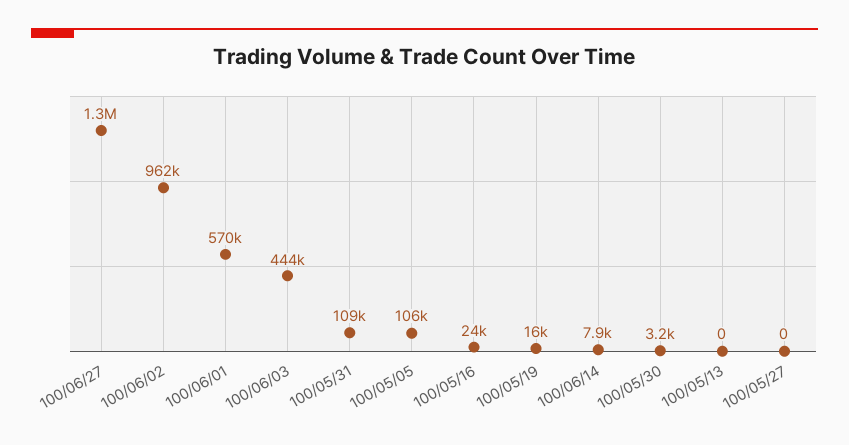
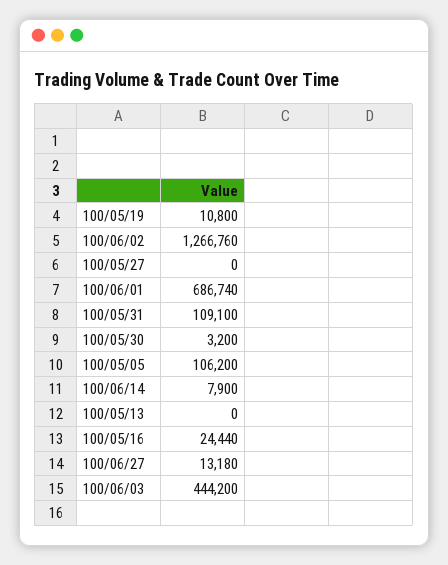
100/06/27: 1300000 -> 13180
100/06/02: 962000 -> 1266760
100/06/01: 570000 -> 686740
100/05/19: 16000 -> 10800

